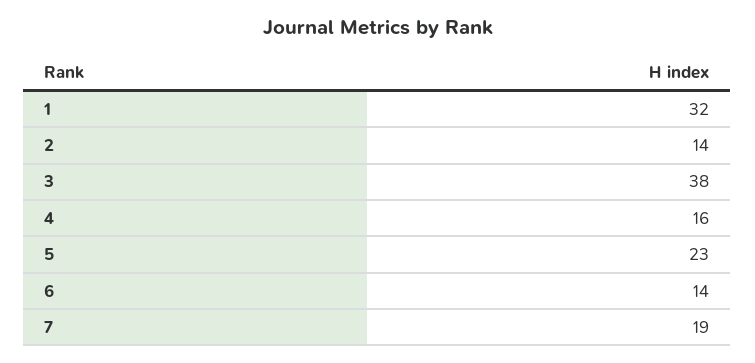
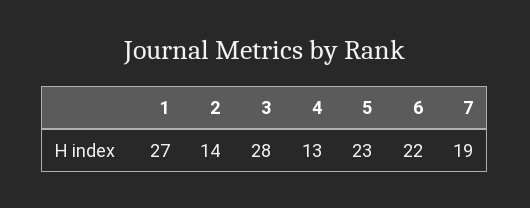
1: 32 -> 27
3: 38 -> 28
4: 16 -> 13
6: 14 -> 22

